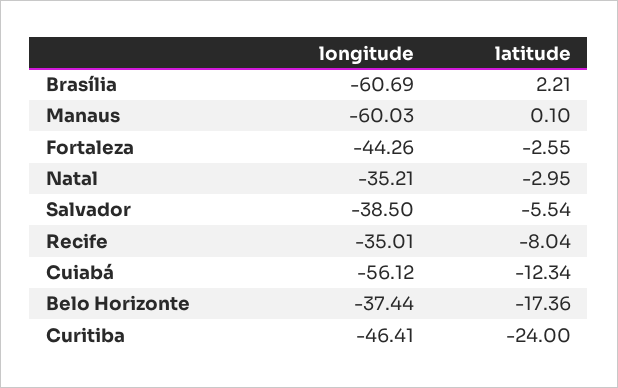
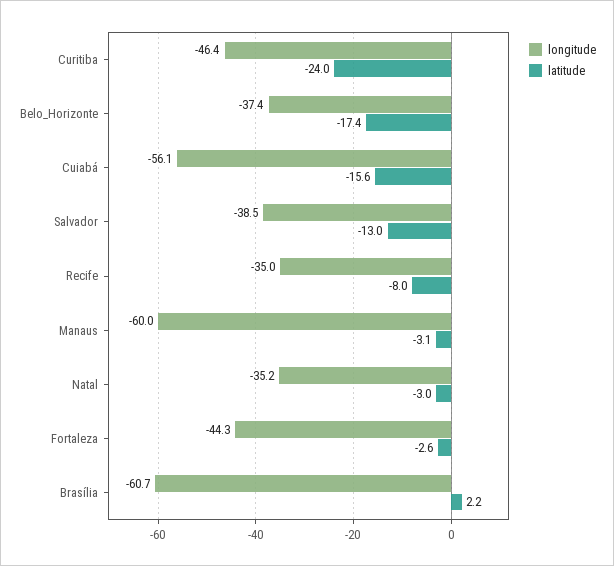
latitude, Manaus: 0.1 -> -3.1
latitude, Salvador: -5.54 -> -13
latitude, Cuiabá: -12.34 -> -15.6

